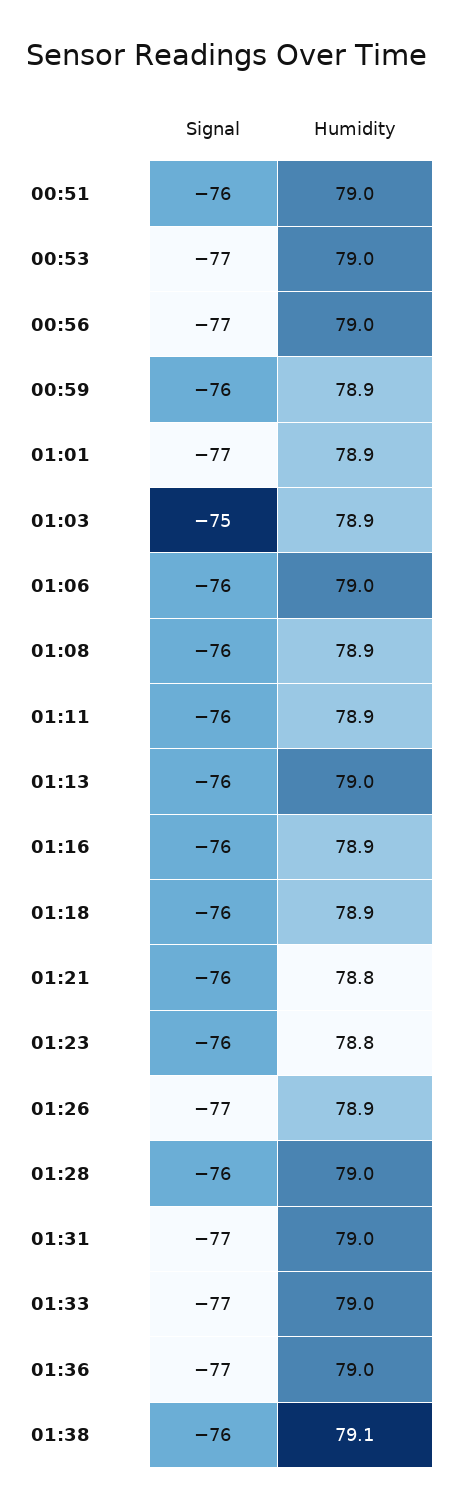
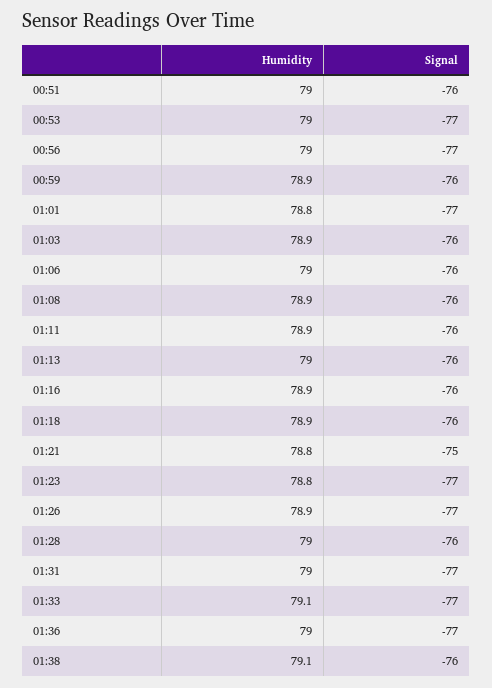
Humidity, 01:01: 78.9 -> 78.8
Signal, 01:03: -75 -> -76
Signal, 01:21: -76 -> -75
Signal, 01:23: -76 -> -77
Humidity, 01:33: 79 -> 79.1

